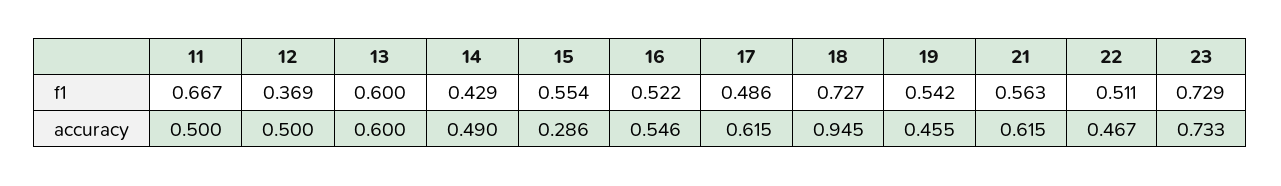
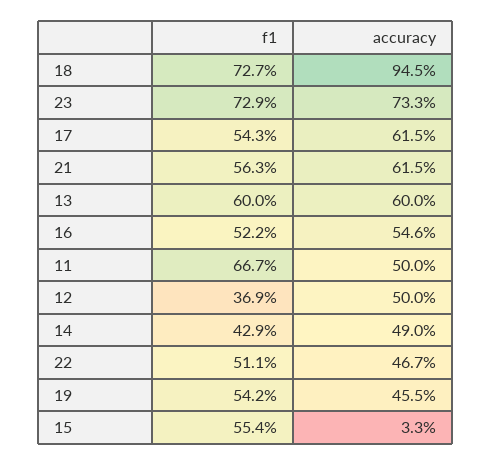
17, f1: 0.486 -> 0.543
15, accuracy: 0.286 -> 0.033

